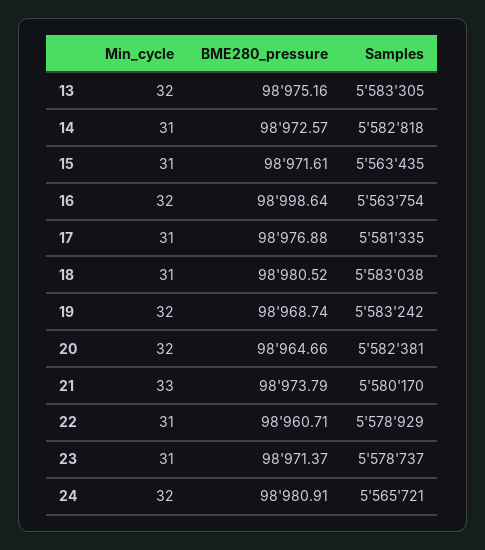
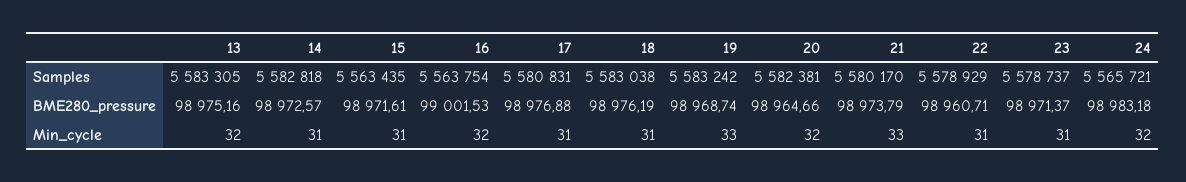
BME280_pressure, 16: 98998.64 -> 99001.53
Samples, 17: 5581335 -> 5580831
BME280_pressure, 18: 98980.52 -> 98976.19
Min_cycle, 19: 32 -> 33
BME280_pressure, 24: 98980.91 -> 98983.18

